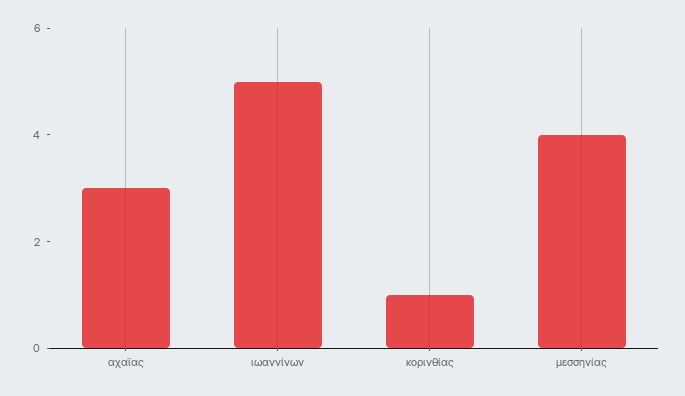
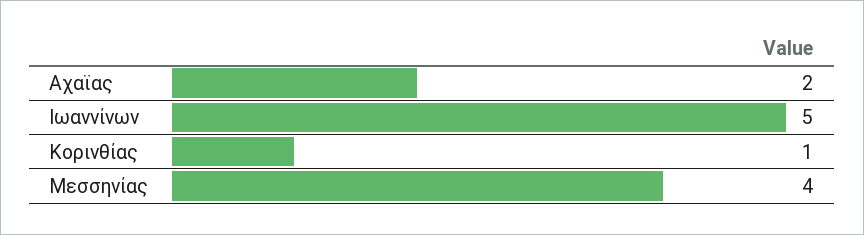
αχαϊας: 3 -> 2

